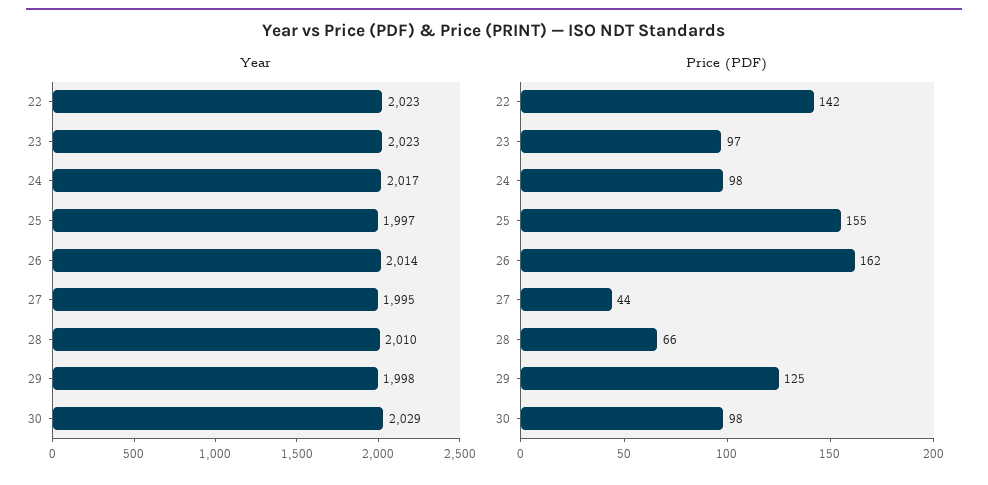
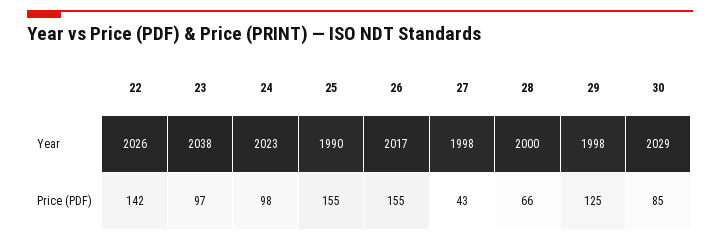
Year, 22: 2023 -> 2026
Year, 23: 2023 -> 2038
Year, 24: 2017 -> 2023
Year, 25: 1997 -> 1990
Year, 26: 2014 -> 2017
Year, 27: 1995 -> 1998
Year, 28: 2010 -> 2000
Price (PDF), 26: 162 -> 155
Price (PDF), 27: 44 -> 43
Price (PDF), 30: 98 -> 85

